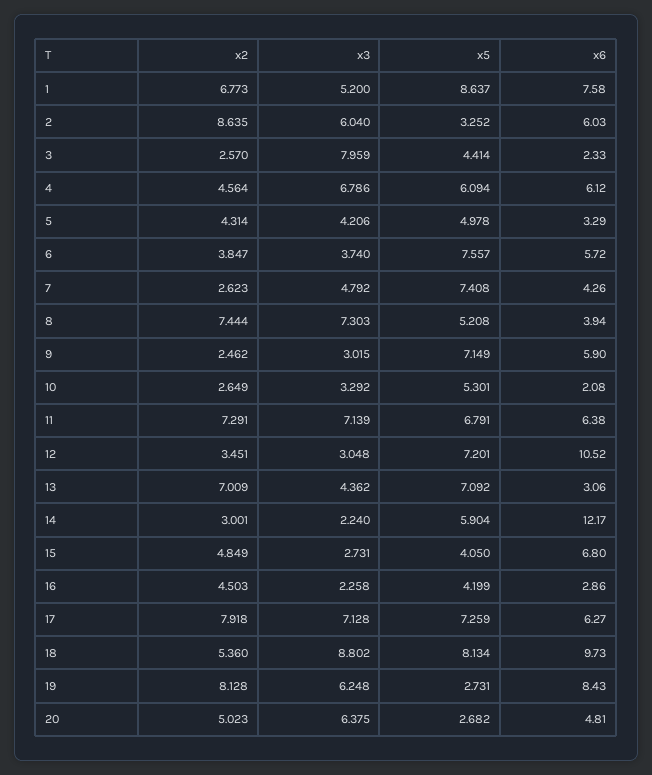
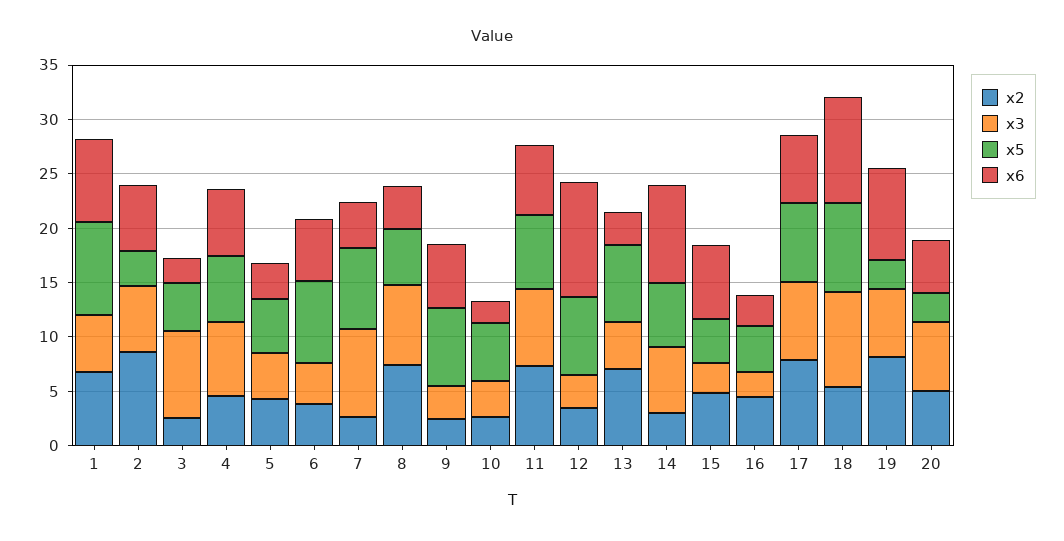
x3, 7: 4.792 -> 8
x3, 14: 2.24 -> 6
x6, 14: 12.17 -> 9

